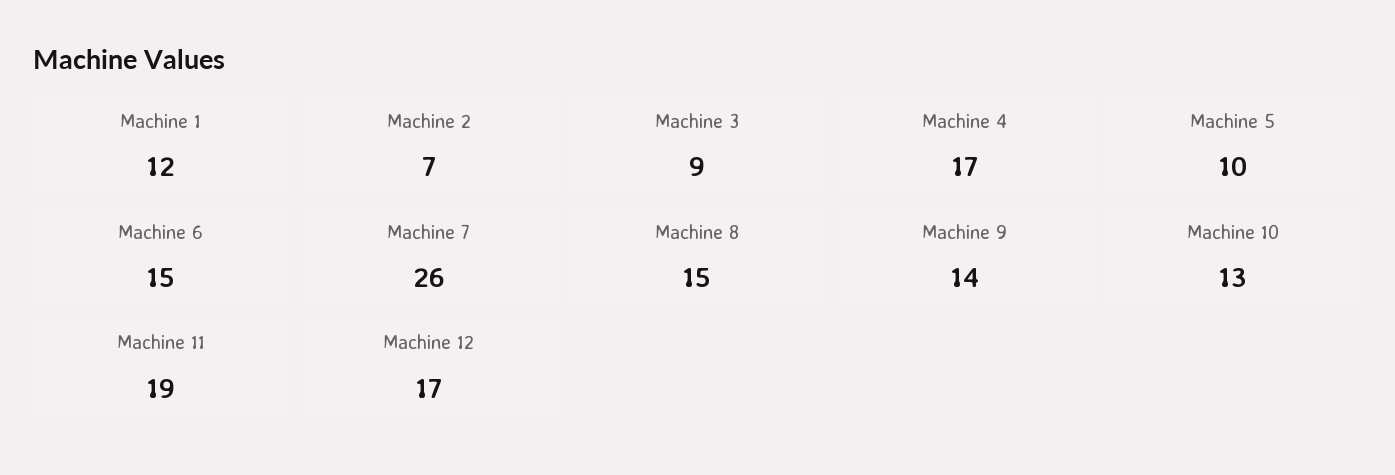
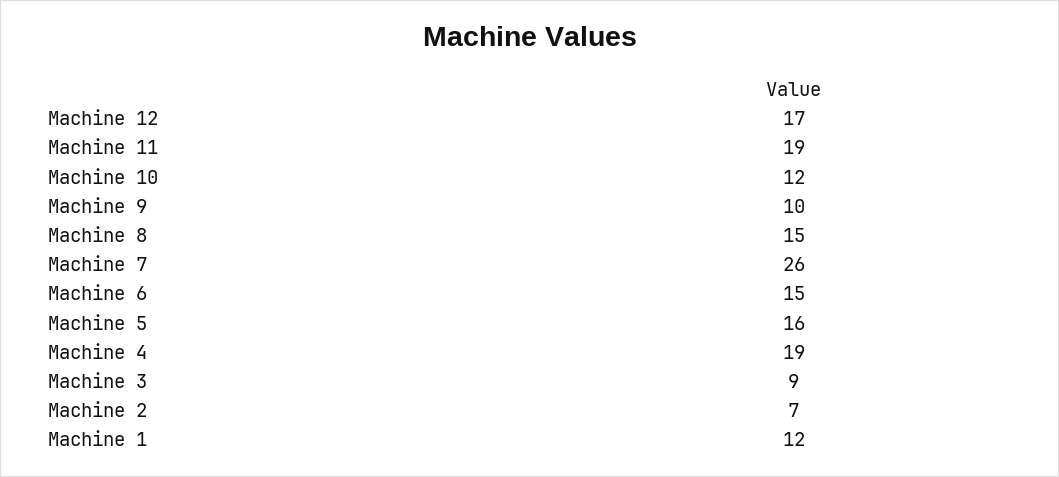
Machine 4: 17 -> 19
Machine 5: 10 -> 16
Machine 9: 14 -> 10
Machine 10: 13 -> 12

